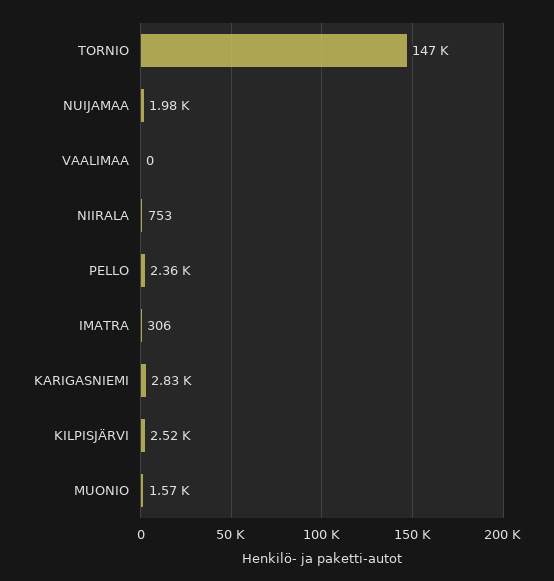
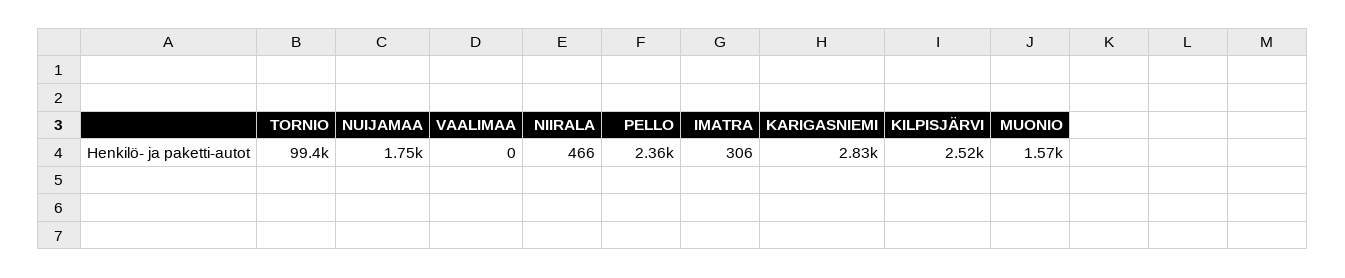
TORNIO: 147000 -> 99400
NUIJAMAA: 1980 -> 1750
NIIRALA: 753 -> 466

